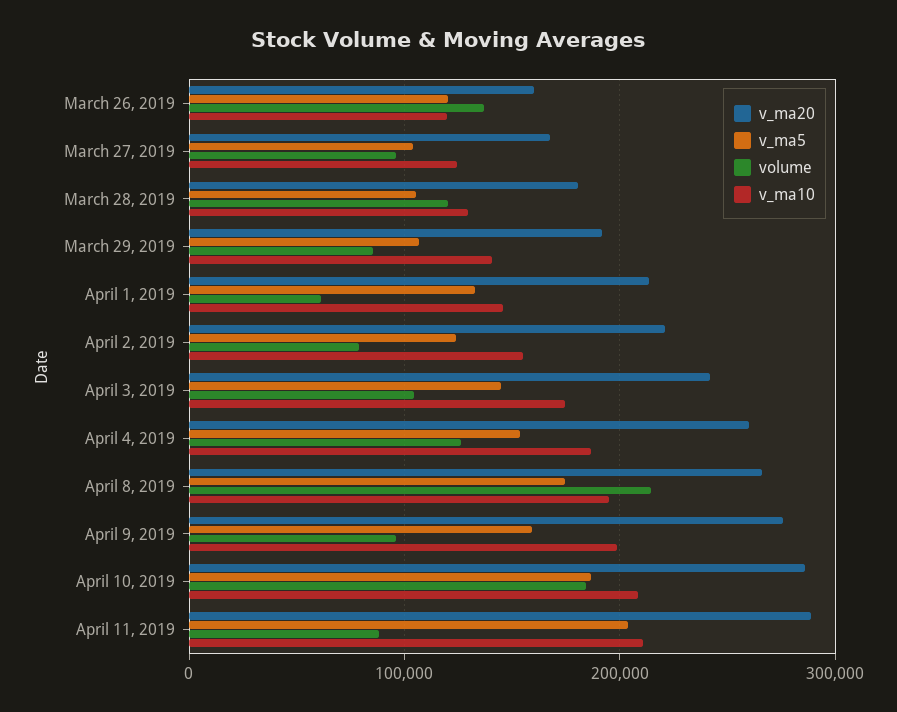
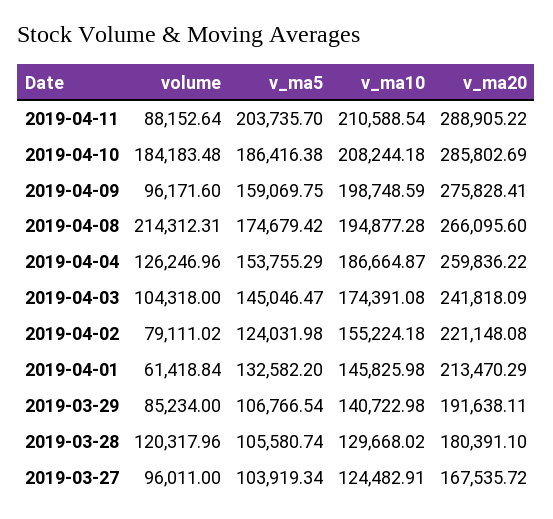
v_ma20, March 26, 2019: 160000 -> none
v_ma5, March 26, 2019: 120000 -> none
volume, March 26, 2019: 140000 -> none
v_ma10, March 26, 2019: 120000 -> none

